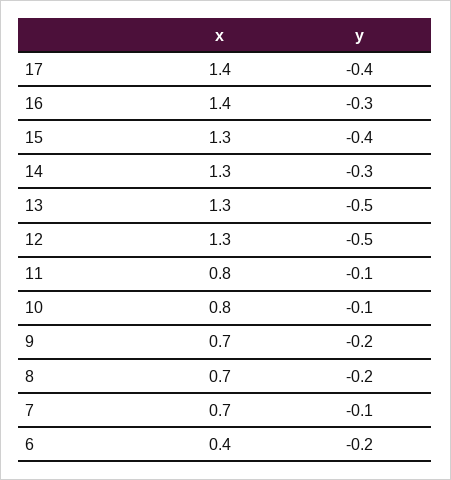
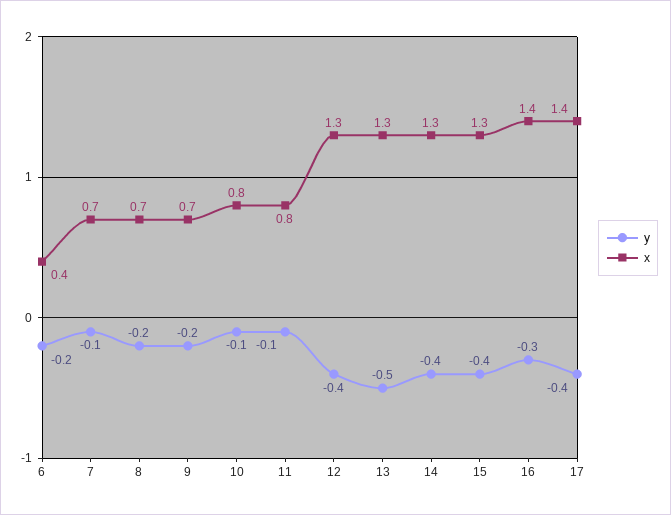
y, 14: -0.3 -> -0.4
y, 12: -0.5 -> -0.4

